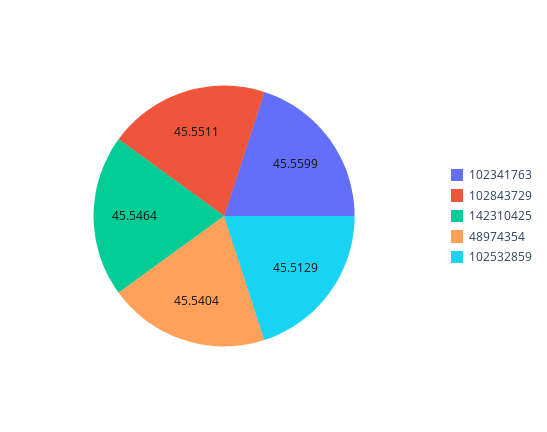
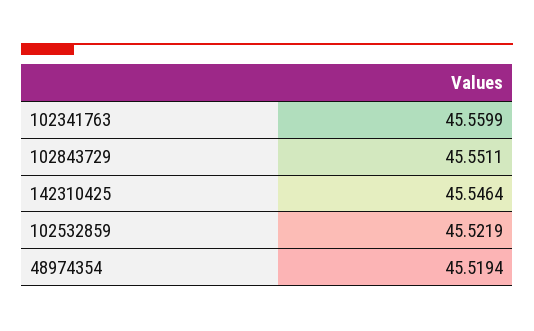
48974354: 45.5404 -> 45.5194
102532859: 45.5129 -> 45.5219

